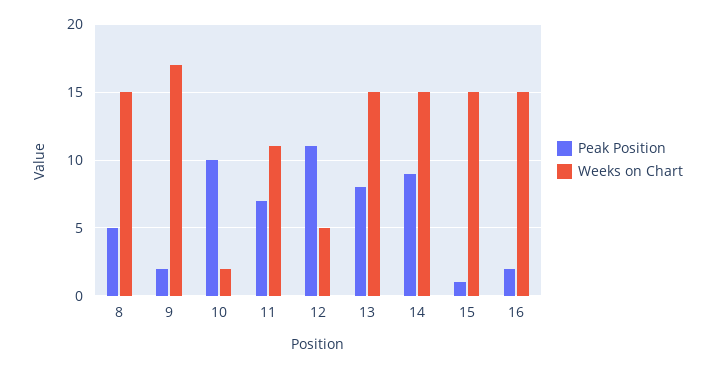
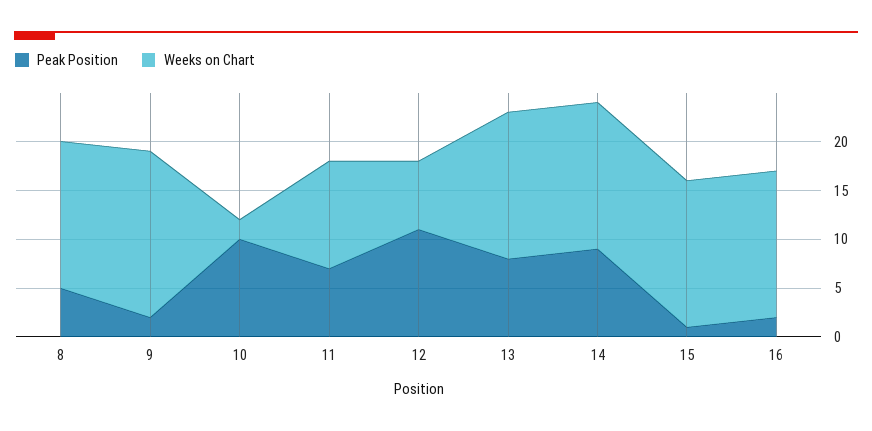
Weeks on Chart, 12: 5 -> 7

